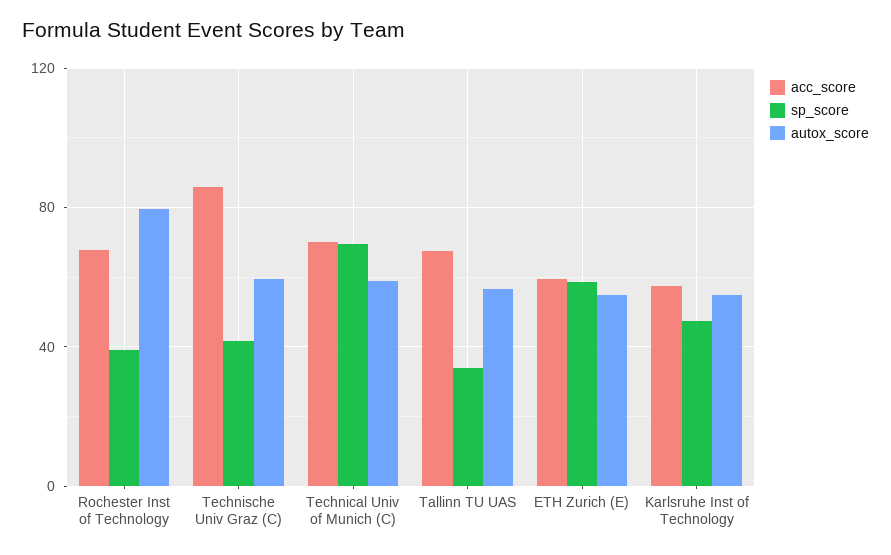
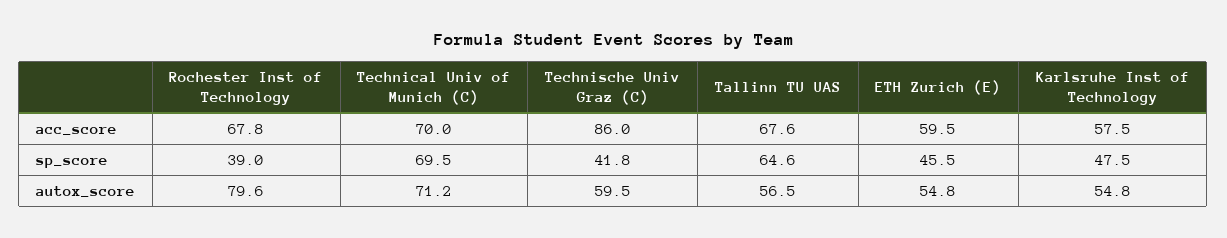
autox_score, Technical Univ of Munich (C): 60 -> 71.2
sp_score, Tallinn TU UAS: 35 -> 64.6
sp_score, ETH Zurich (E): 60 -> 45.5

